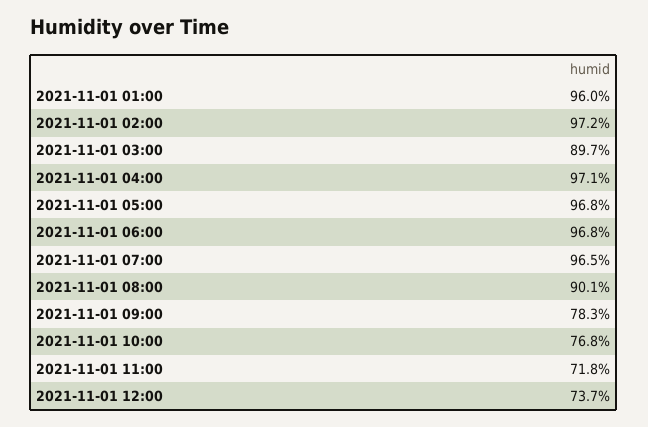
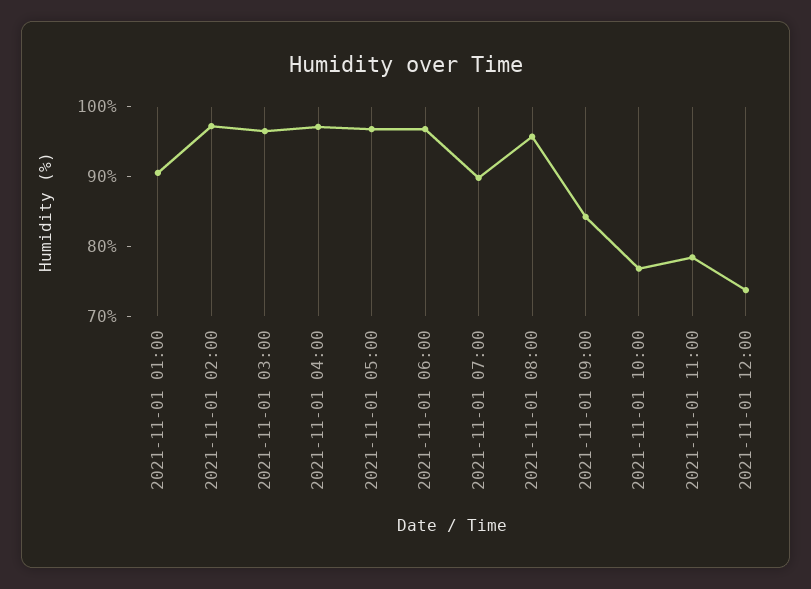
2021-11-01 01:00: 96 -> 90
2021-11-01 03:00: 89.7 -> 96
2021-11-01 07:00: 96.5 -> 90
2021-11-01 08:00: 90.1 -> 96
2021-11-01 09:00: 78.3 -> 84
2021-11-01 11:00: 71.8 -> 78

